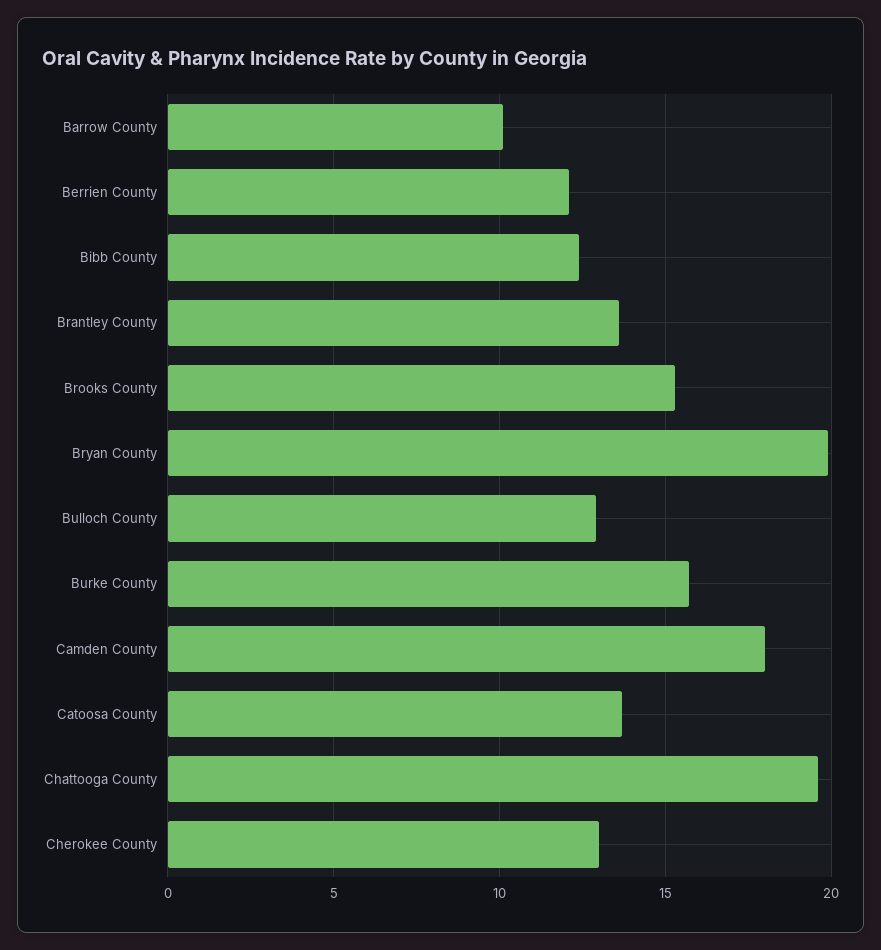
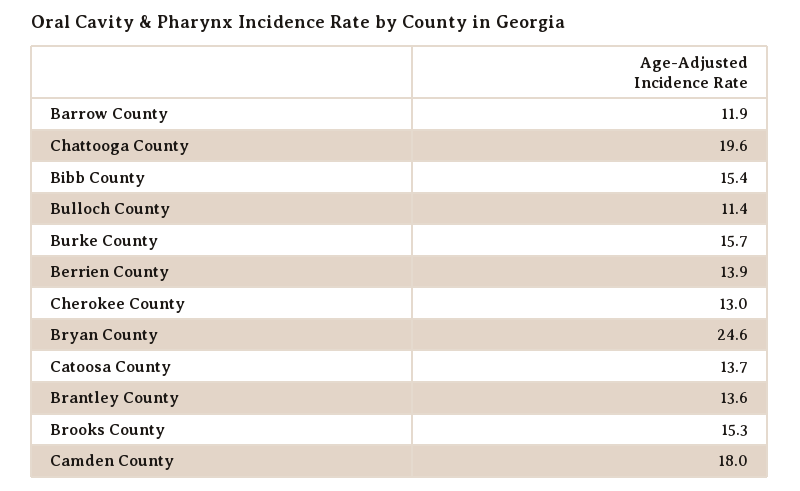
Barrow County: 10 -> 11.9
Berrien County: 12 -> 13.9
Bibb County: 12.5 -> 15.4
Bryan County: 20 -> 24.6
Bulloch County: 13 -> 11.4

